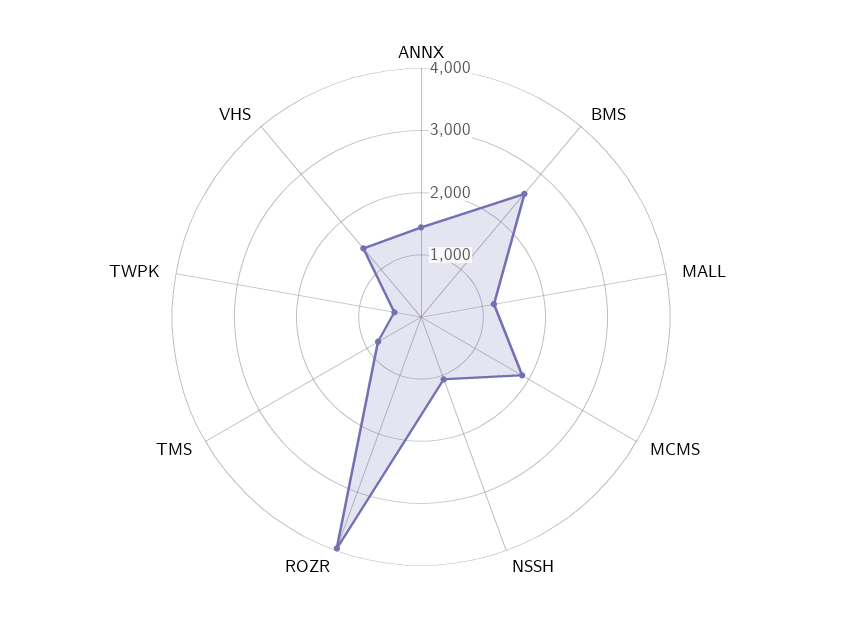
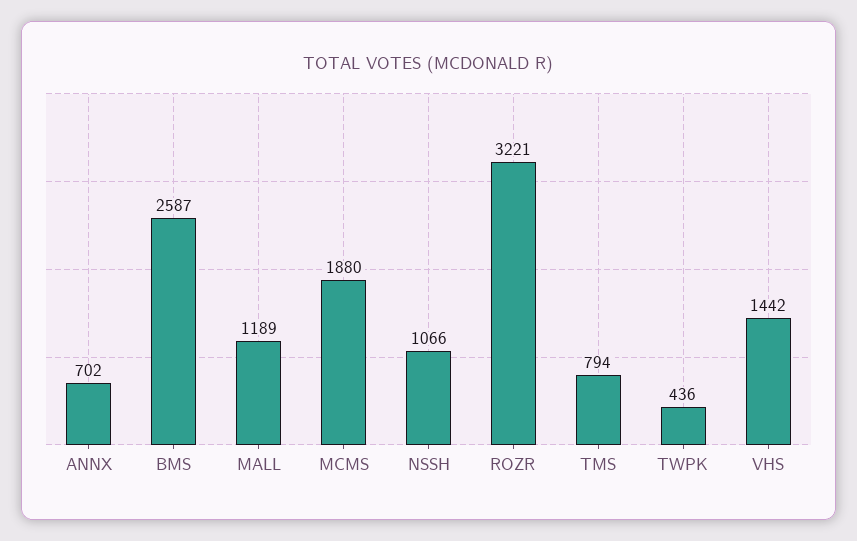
ANNX: 1400 -> 702
ROZR: 4000 -> 3221

